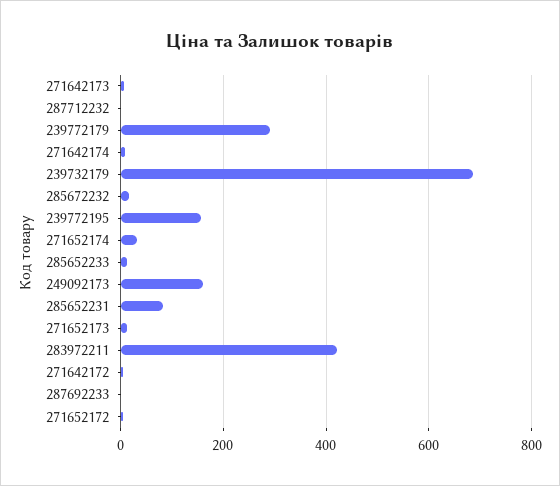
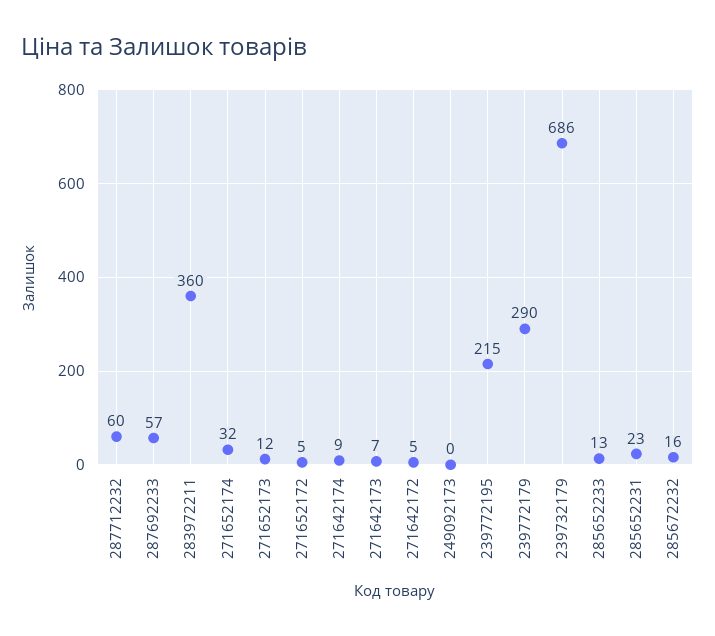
287712232: 0 -> 60
239772195: 160 -> 215
249092173: 160 -> 0
285652231: 80 -> 23
283972211: 420 -> 360
287692233: 0 -> 57

